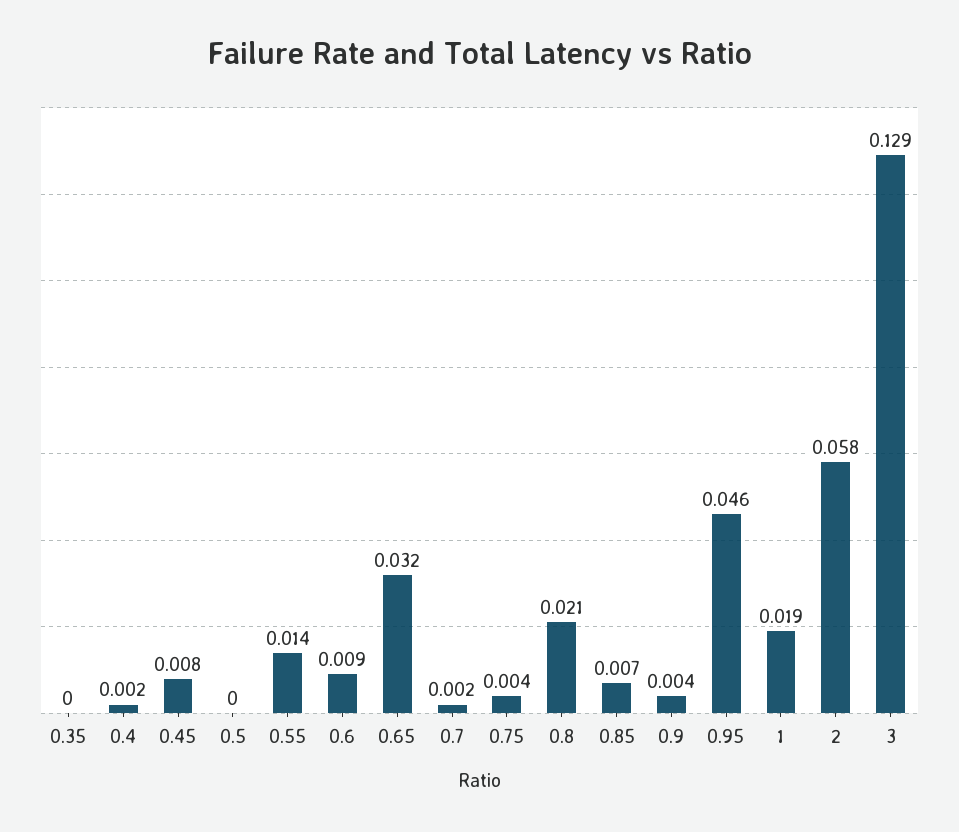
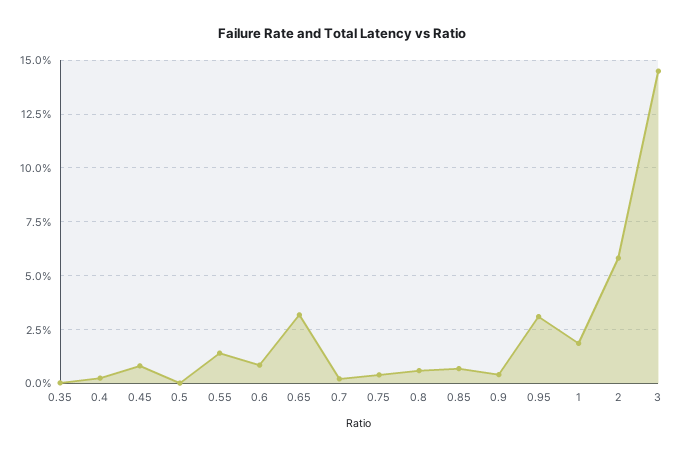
0.8: 0.021 -> 0.005
0.95: 0.046 -> 0.03
3: 0.129 -> 0.145

